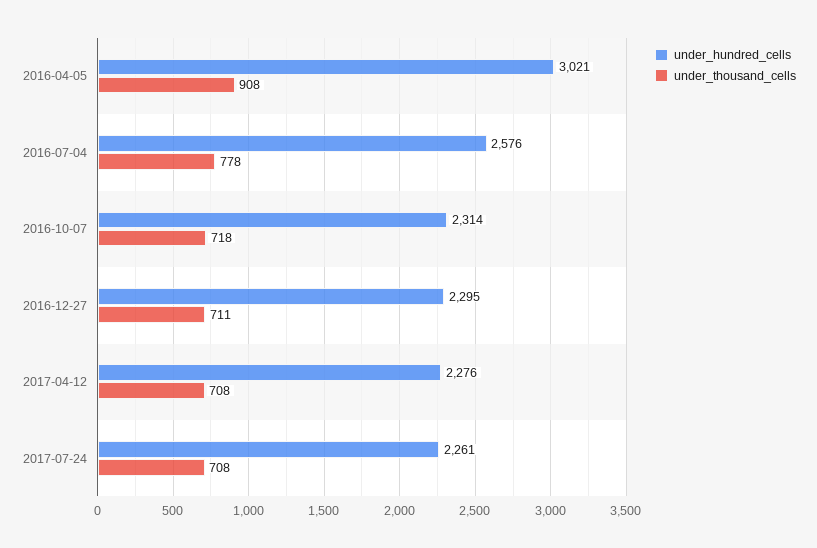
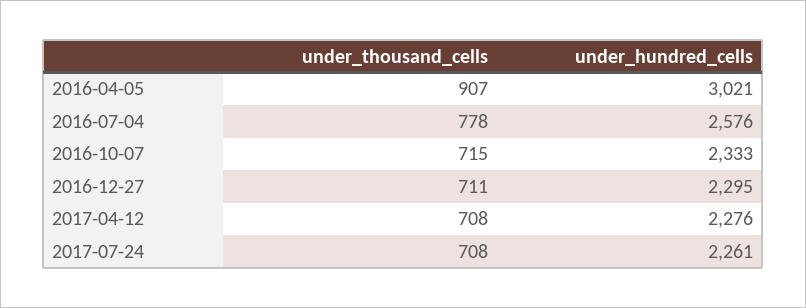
under_thousand_cells, 2016-04-05: 908 -> 907
under_hundred_cells, 2016-10-07: 2314 -> 2333
under_thousand_cells, 2016-10-07: 718 -> 715

